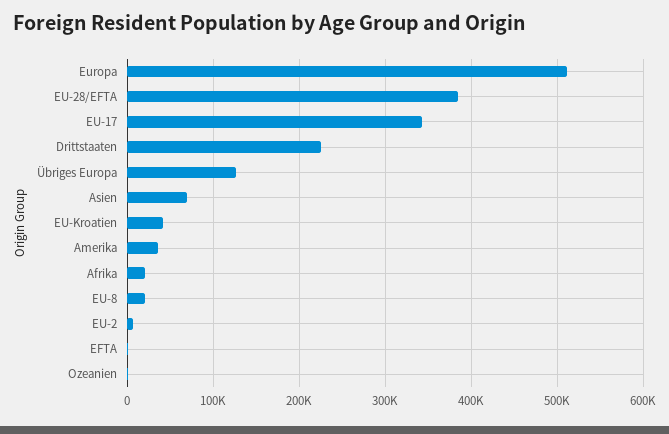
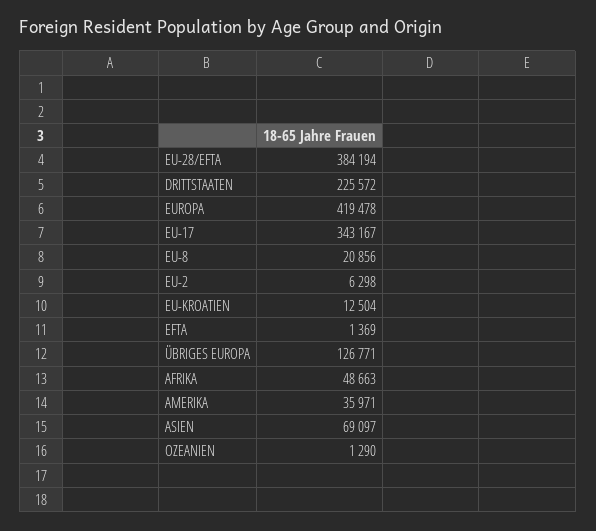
Europa: 510000 -> 419478
EU-Kroatien: 40000 -> 12504
Afrika: 20000 -> 48663

